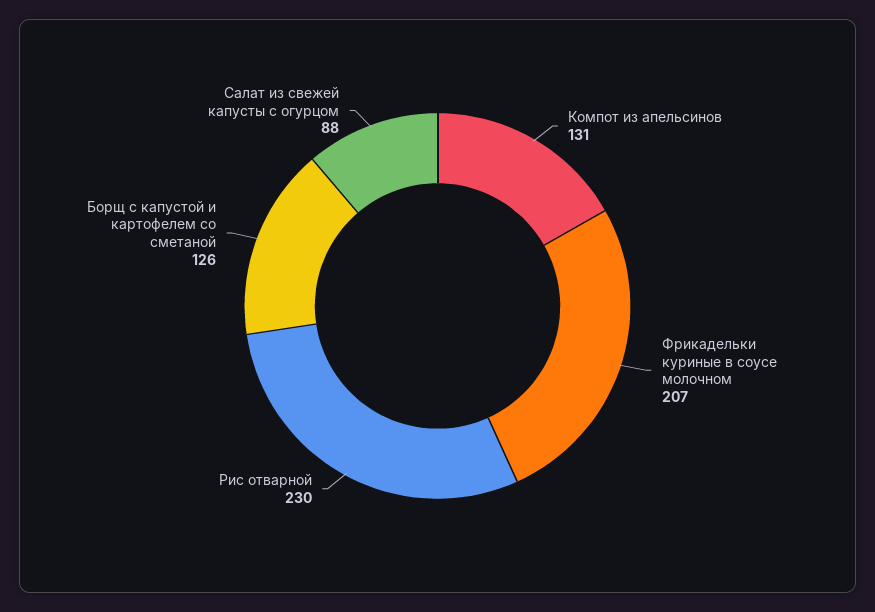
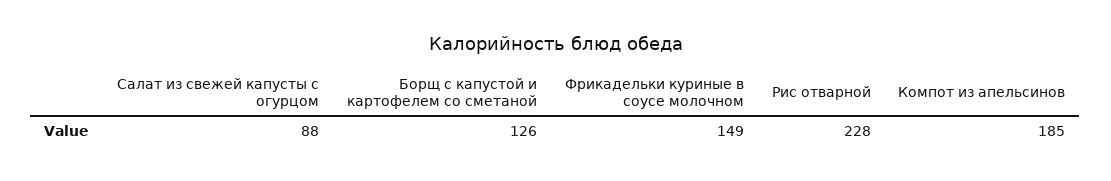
Компот из апельсинов: 131 -> 185
Фрикадельки куриные в соусе молочном: 207 -> 149
Рис отварной: 230 -> 228

